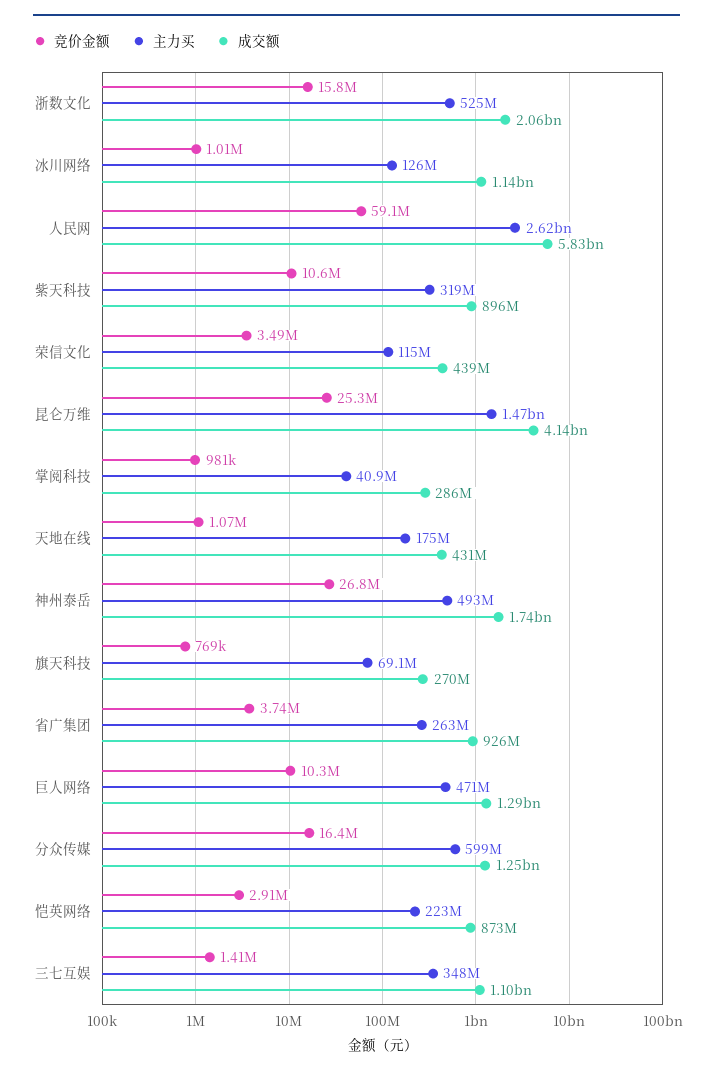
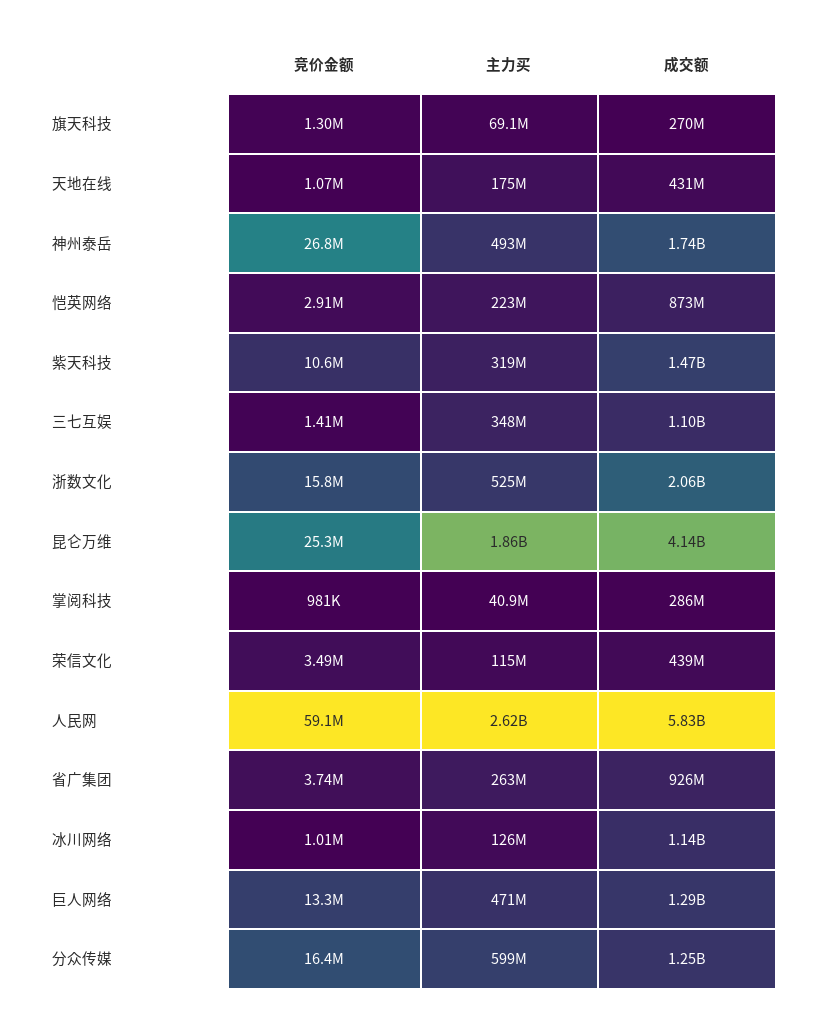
成交额, 紫天科技: 896000000 -> 1470000000
主力买, 昆仑万维: 1470000000 -> 1860000000
竞价金额, 旗天科技: 769000 -> 1300000
竞价金额, 巨人网络: 10300000 -> 13300000

